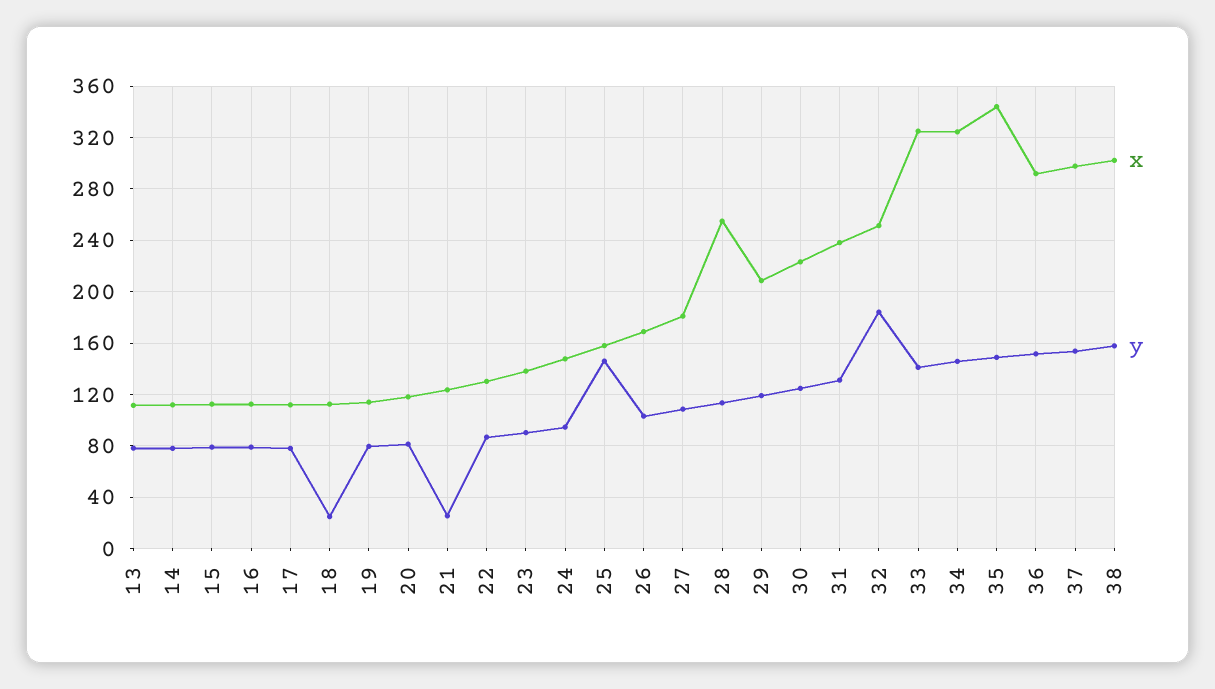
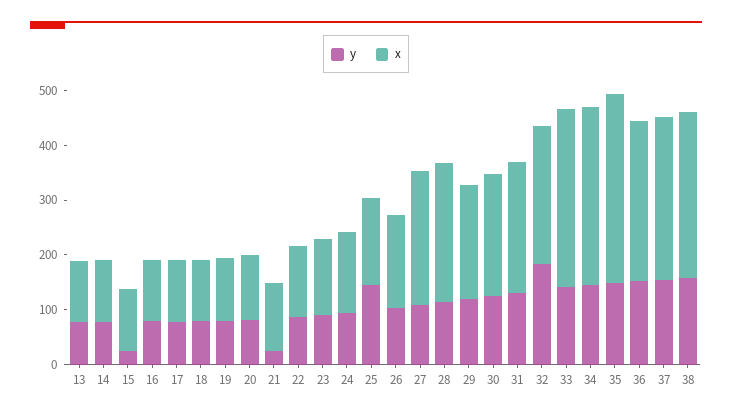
y, 15: 80 -> 20
y, 18: 25 -> 80
x, 27: 180 -> 240

